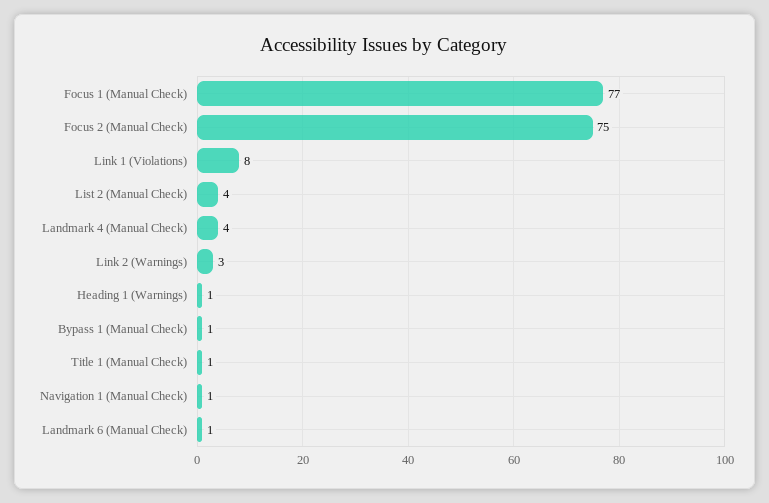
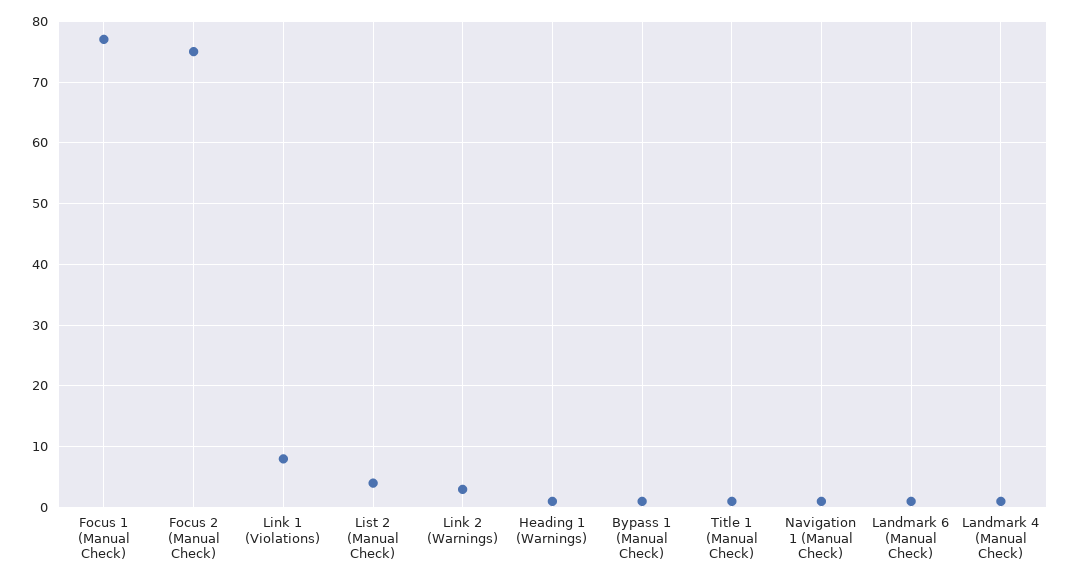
Landmark 4 (Manual Check): 4 -> 1

